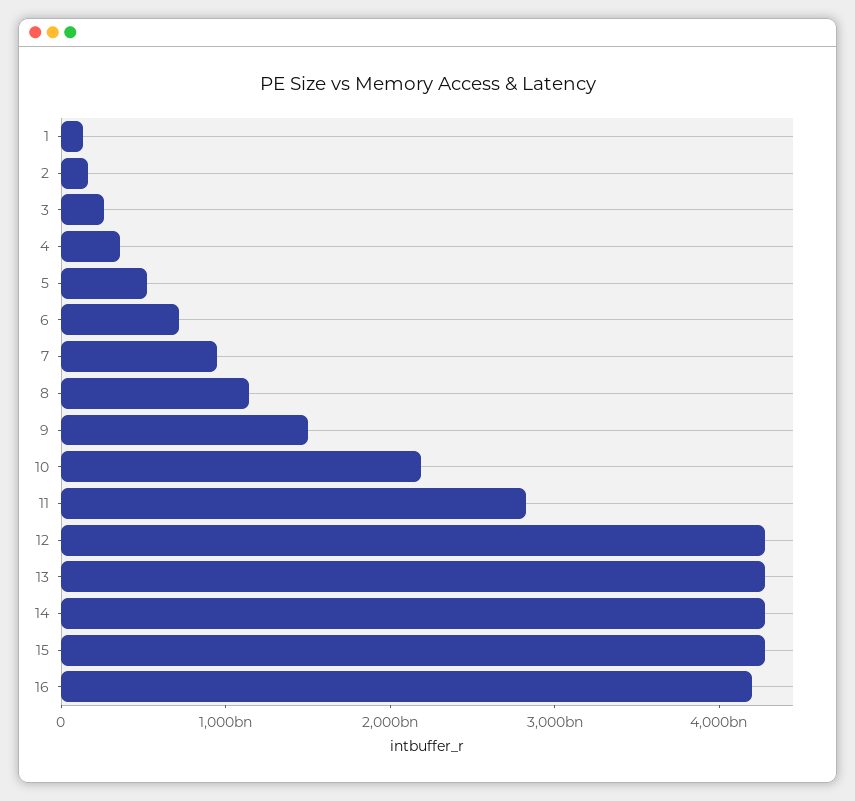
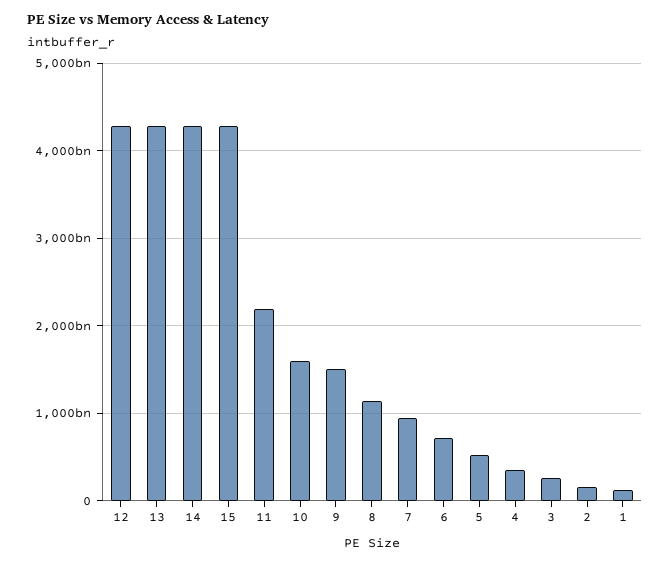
10: 2200000000000 -> 1600000000000
11: 2800000000000 -> 2200000000000
16: 4200000000000 -> none

